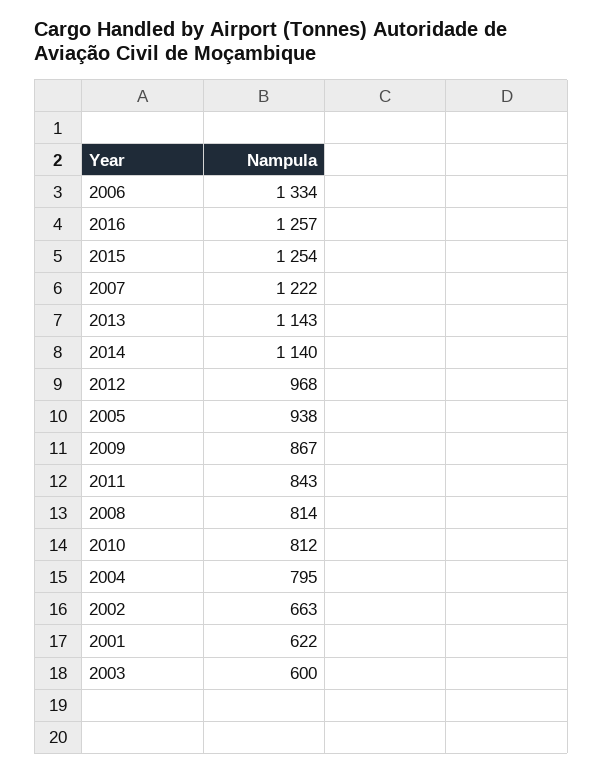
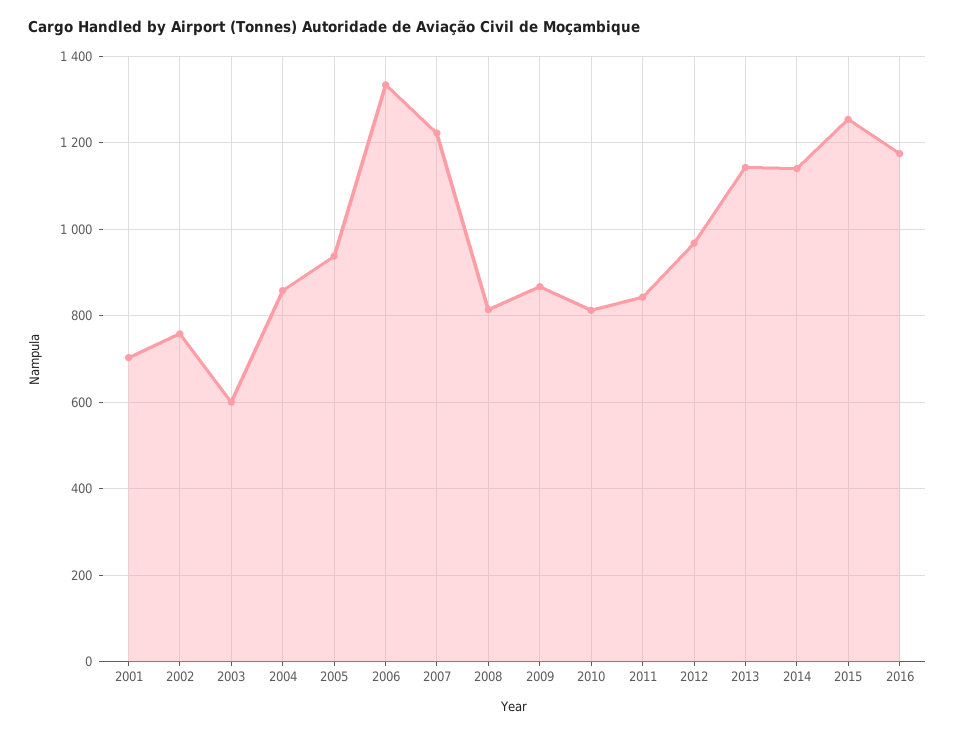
2016: 1257 -> 1180
2004: 795 -> 860
2002: 663 -> 760
2001: 622 -> 700

